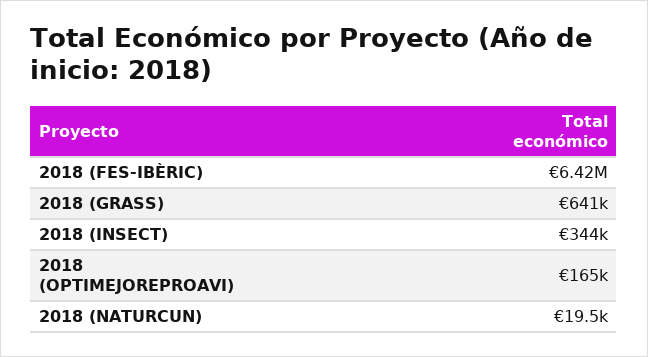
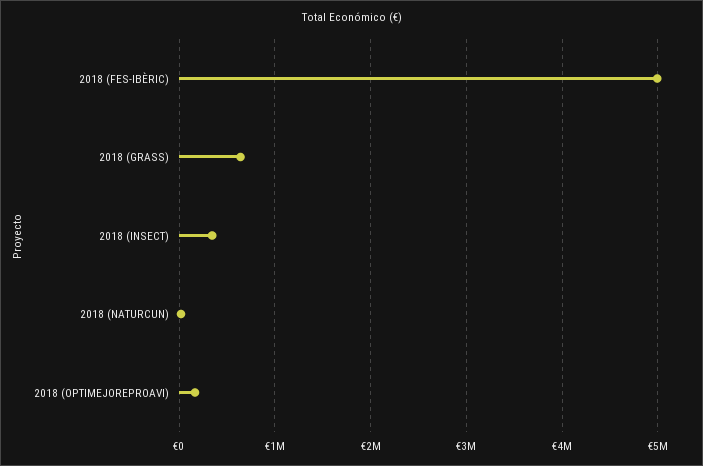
2018 (FES-IBÈRIC): 6420000 -> 5000000

